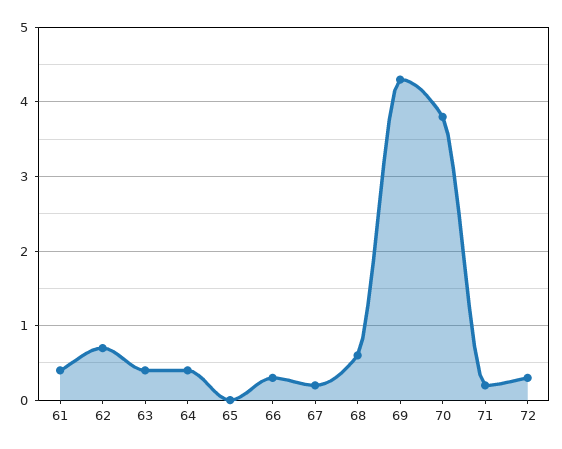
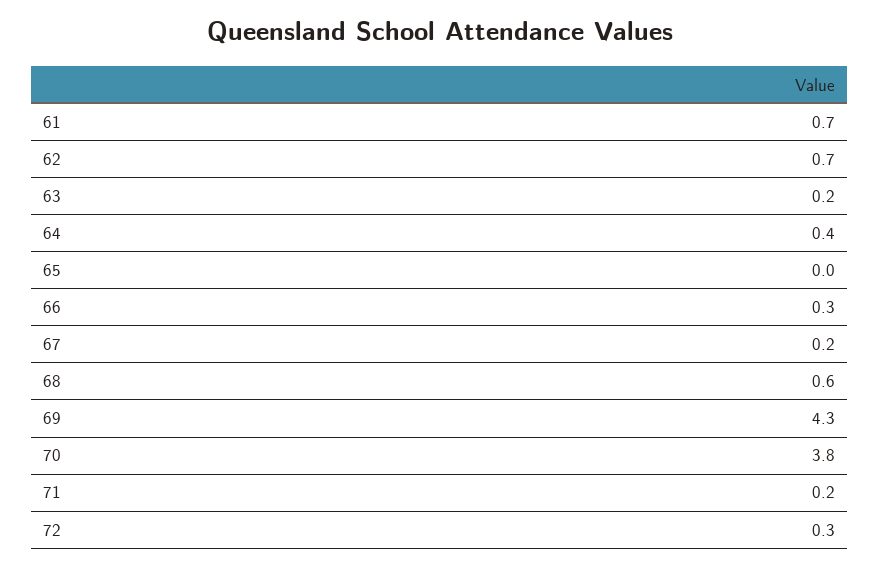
61: 0.4 -> 0.7
63: 0.4 -> 0.2

